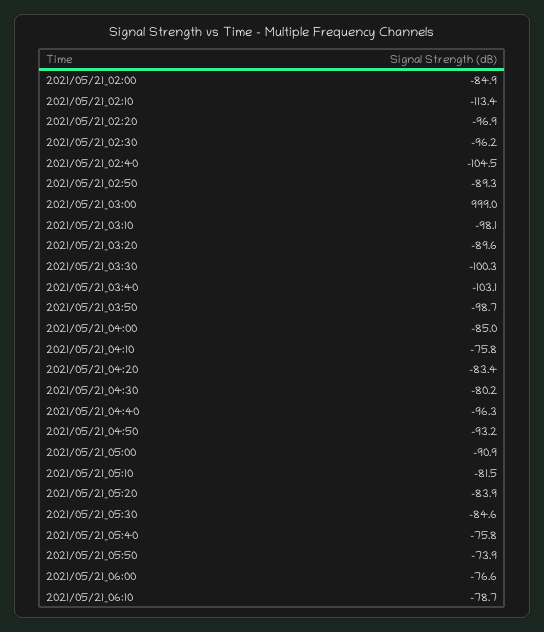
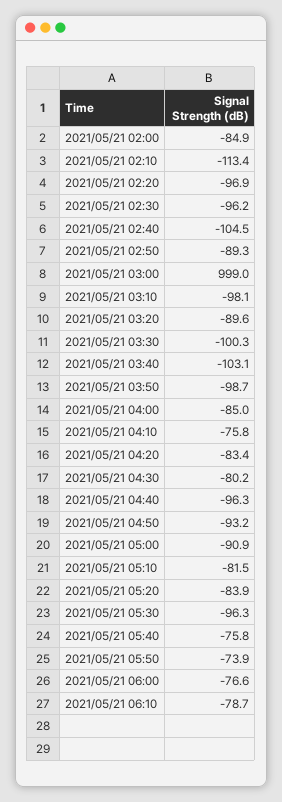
2021/05/21_05:30: -84.6 -> -96.3

